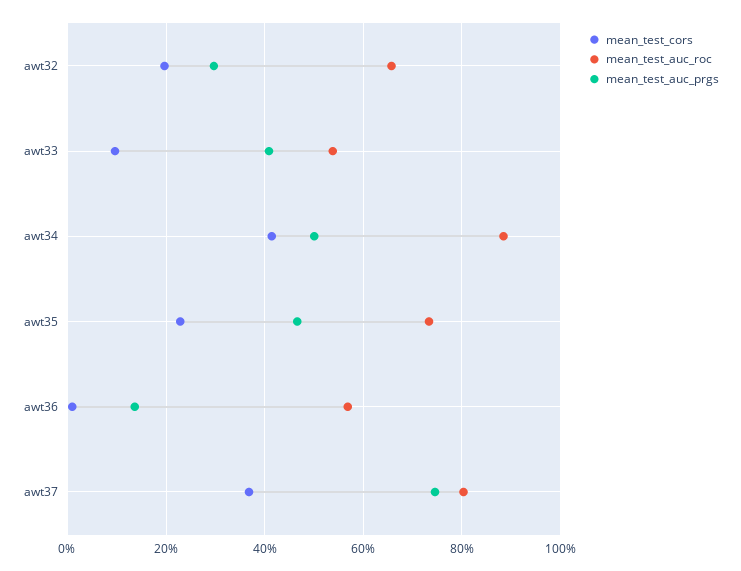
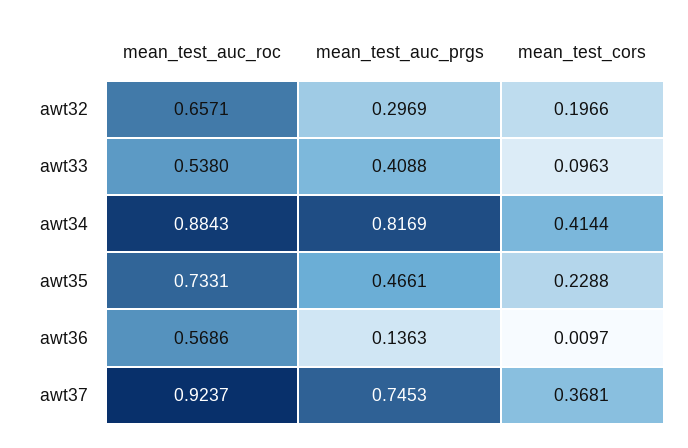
mean_test_auc_prgs, awt34: 0.5 -> 0.8169
mean_test_auc_roc, awt37: 0.8 -> 0.9237

